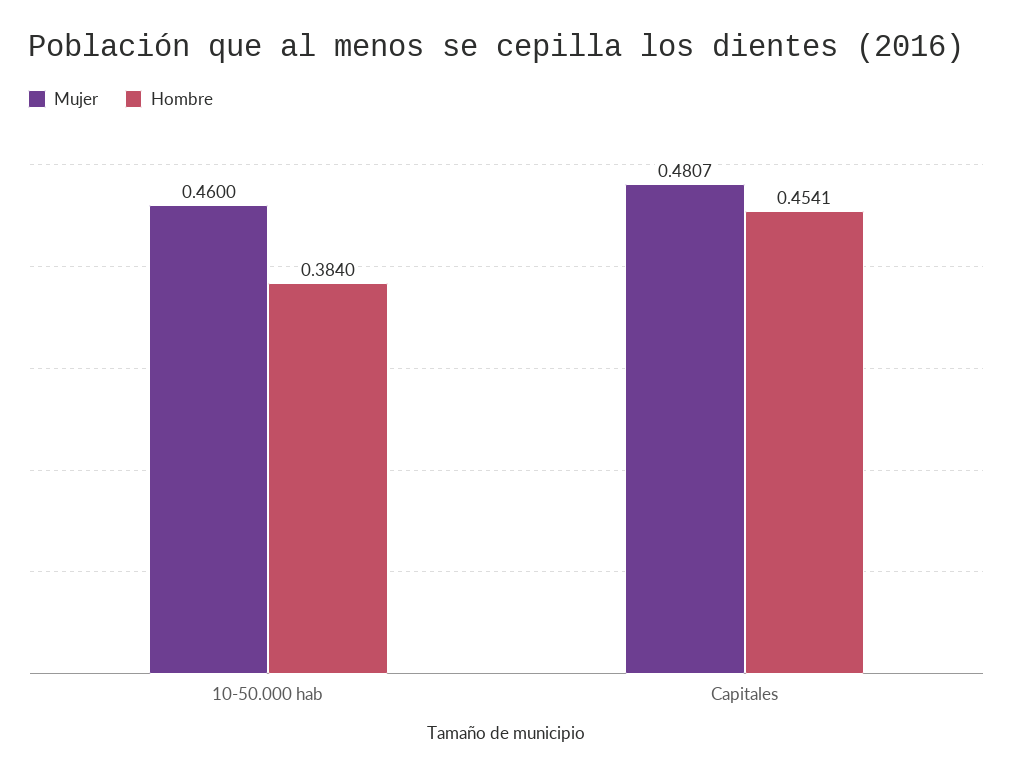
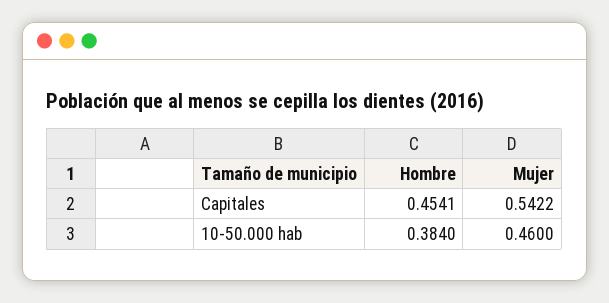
Mujer, Capitales: 0.4807 -> 0.5422

